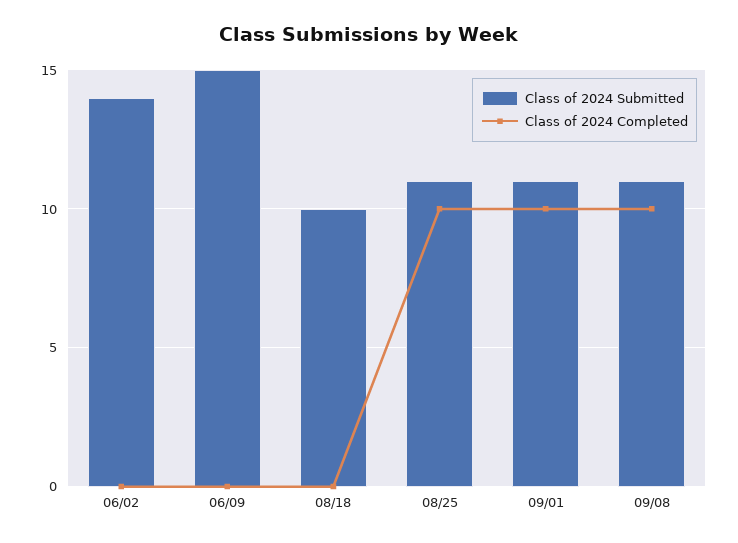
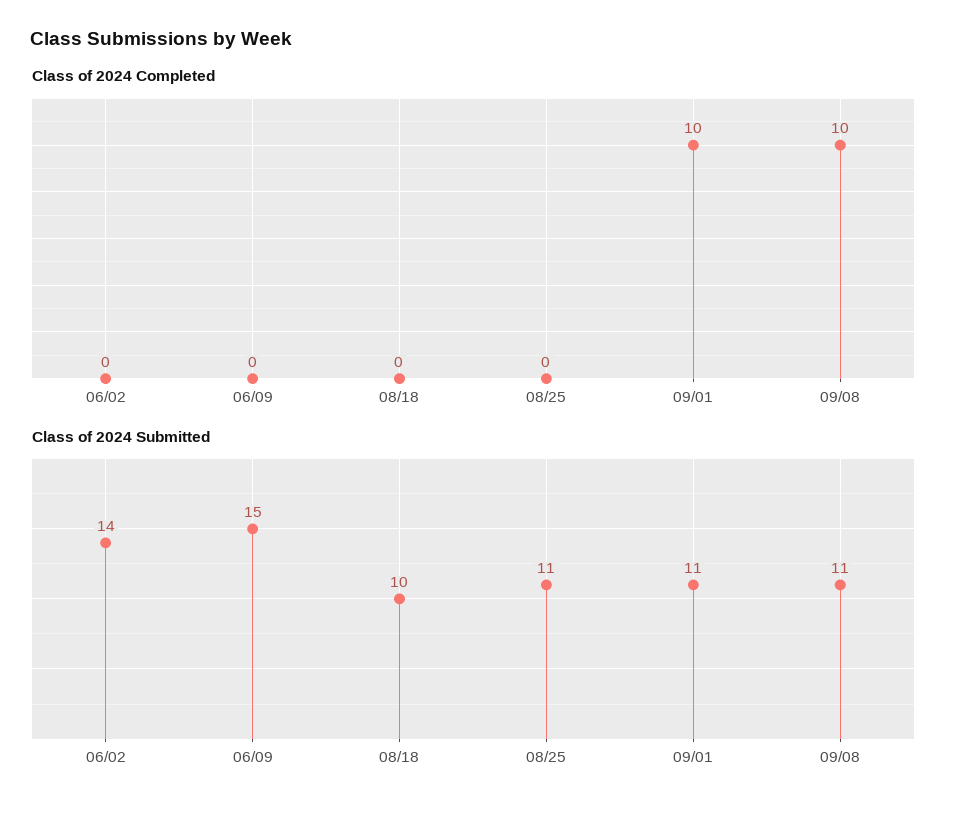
Class of 2024 Completed, 08/25: 10 -> 0

